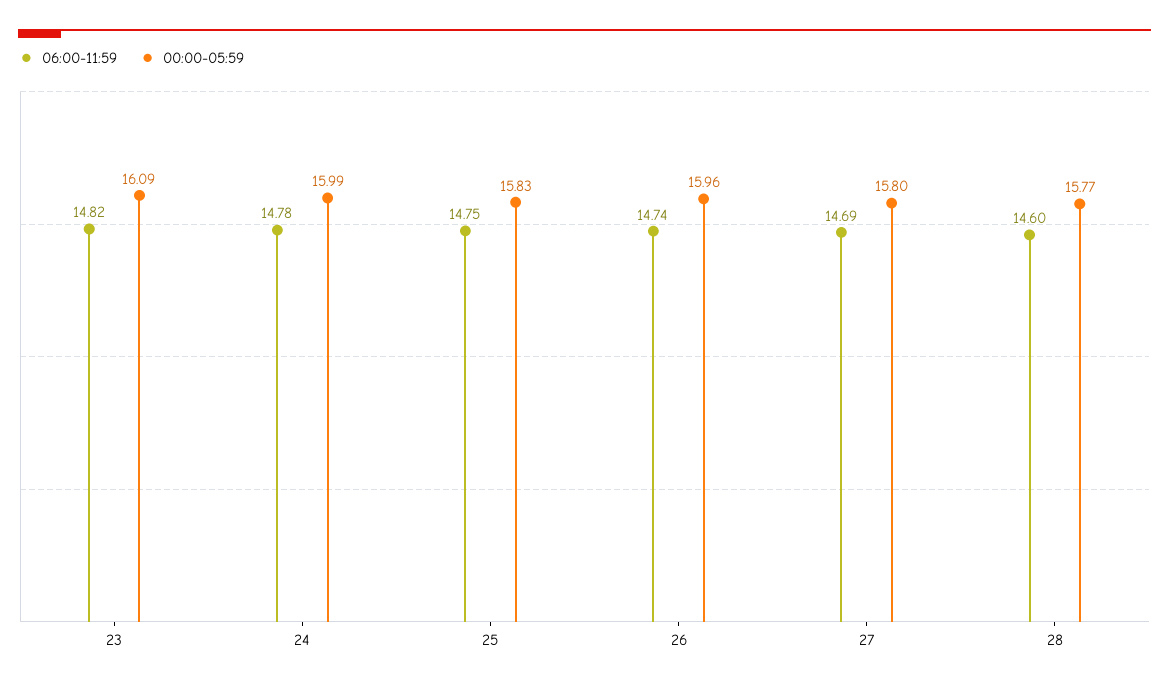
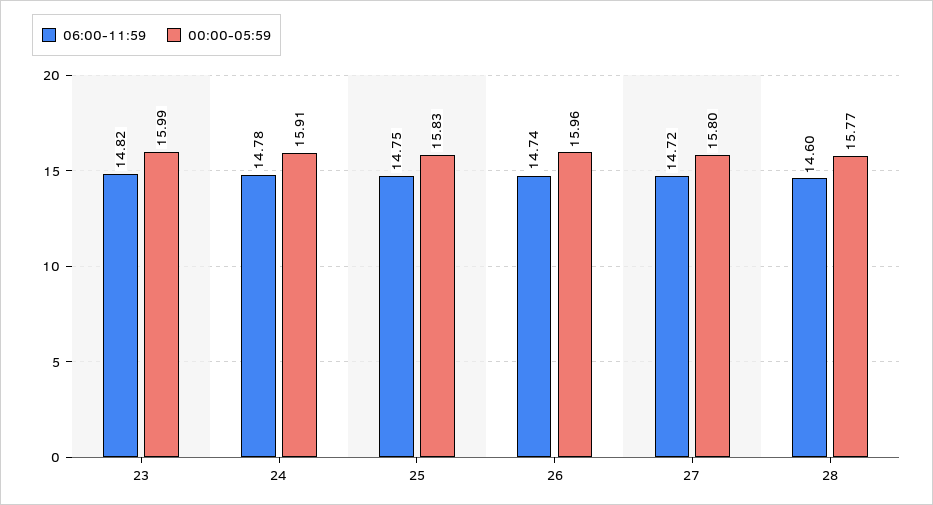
00:00-05:59, 23: 16.09 -> 15.99
00:00-05:59, 24: 15.99 -> 15.91
06:00-11:59, 27: 14.69 -> 14.72

